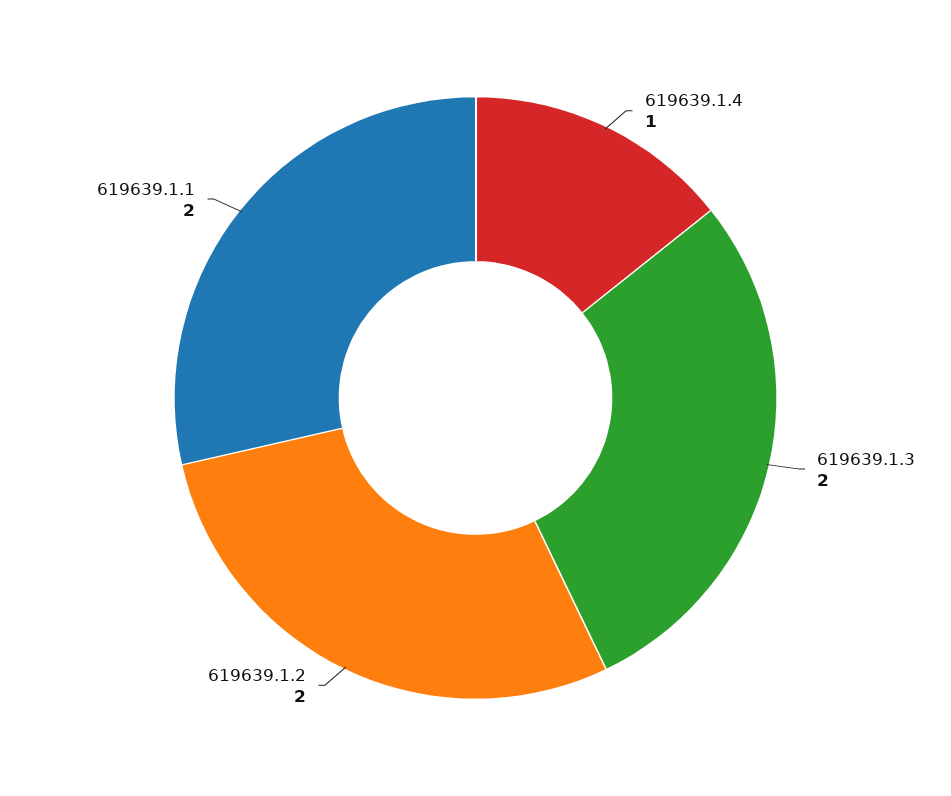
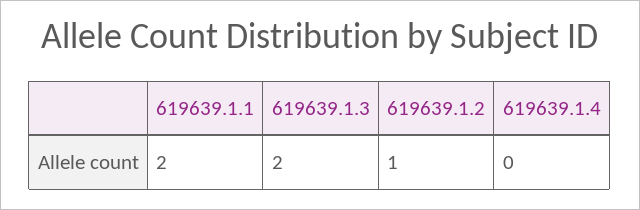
619639.1.4: 1 -> 0
619639.1.2: 2 -> 1

